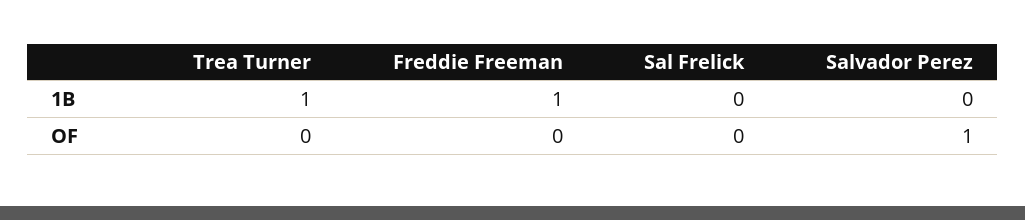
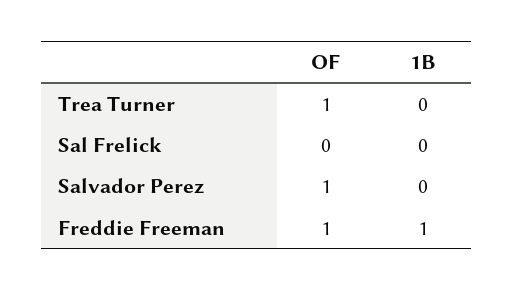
Trea Turner, 1B: 1 -> 0
Trea Turner, OF: 0 -> 1
Freddie Freeman, OF: 0 -> 1

